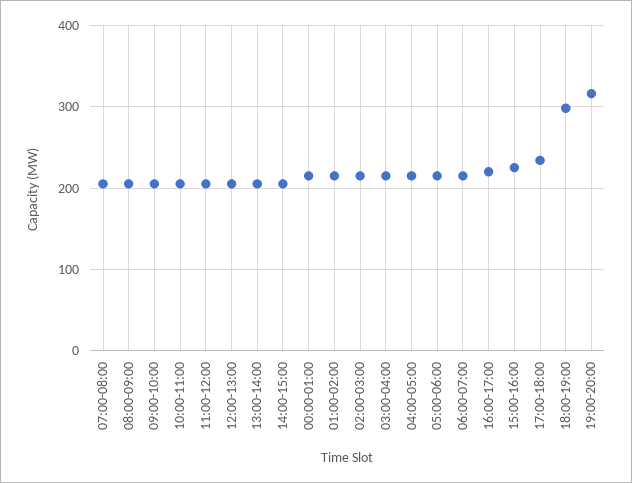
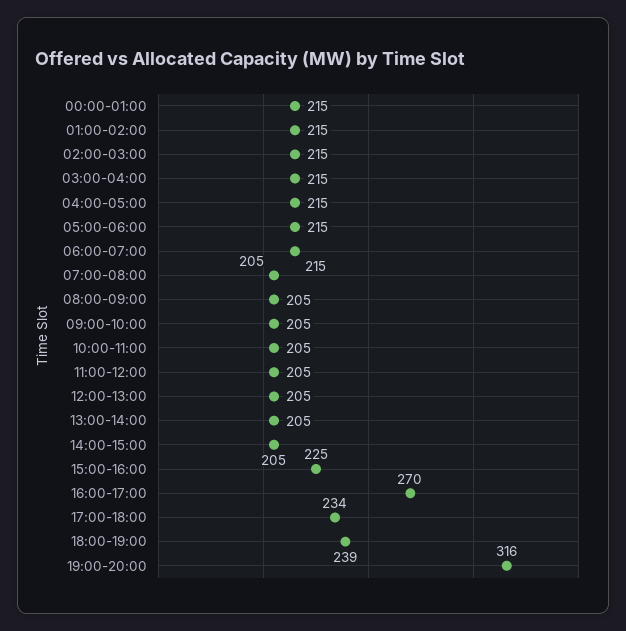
16:00-17:00: 220 -> 270
18:00-19:00: 300 -> 239

